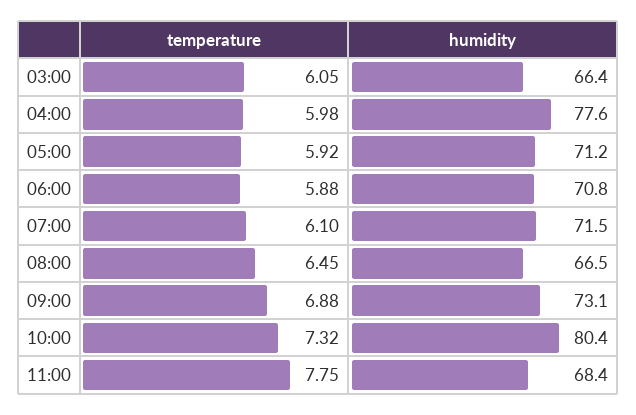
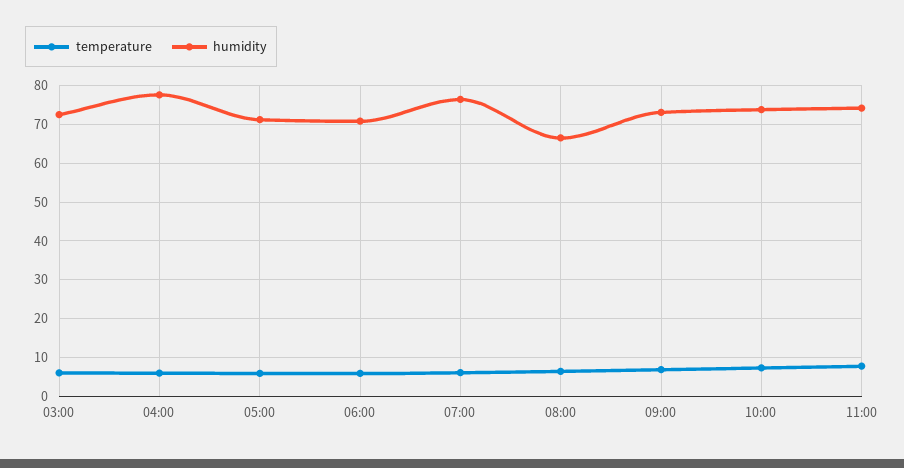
humidity, 03:00: 66.4 -> 72
humidity, 07:00: 71.5 -> 76
humidity, 10:00: 80.4 -> 74
humidity, 11:00: 68.4 -> 74

